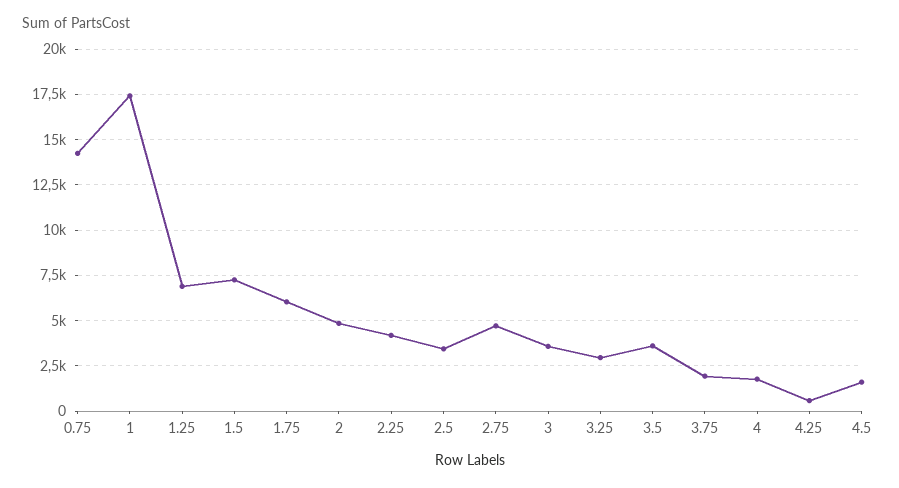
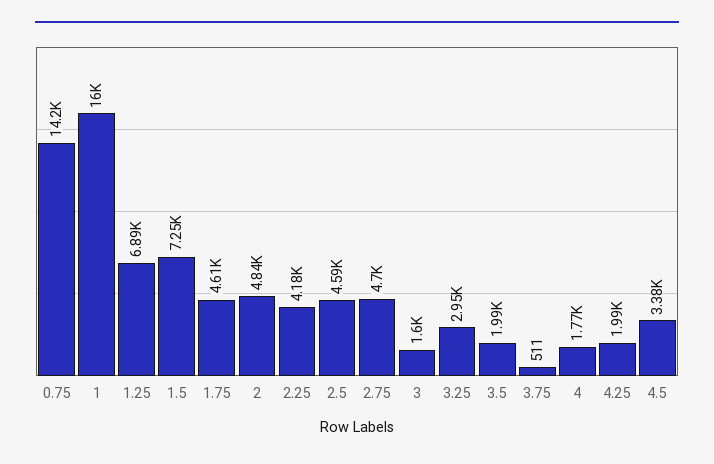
1: 17500 -> 16000
1.75: 6000 -> 4610
2.5: 3500 -> 4590
3: 3500 -> 1600
3.5: 3500 -> 1990
3.75: 2000 -> 511
4.25: 500 -> 1990
4.5: 1500 -> 3380

